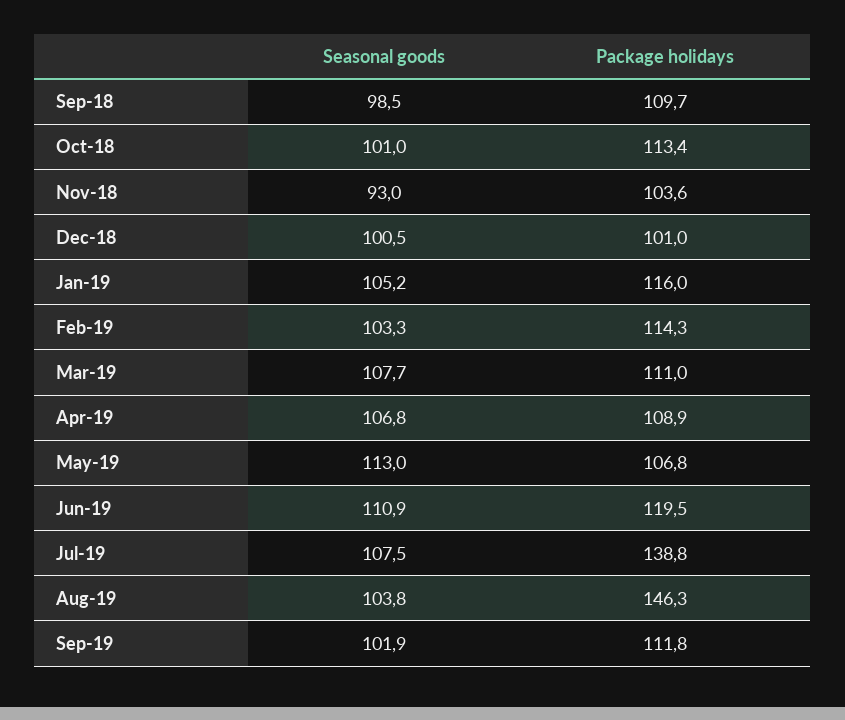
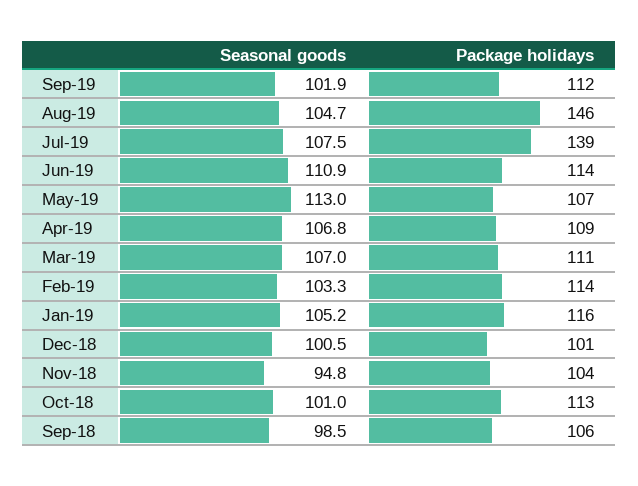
Package holidays, Sep-18: 109.7 -> 106
Seasonal goods, Nov-18: 93 -> 94.8
Seasonal goods, Mar-19: 107.7 -> 107
Package holidays, Jun-19: 119.5 -> 114
Seasonal goods, Aug-19: 103.8 -> 104.7

